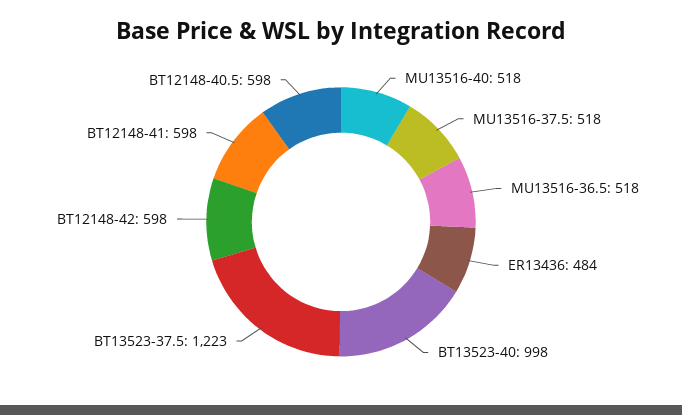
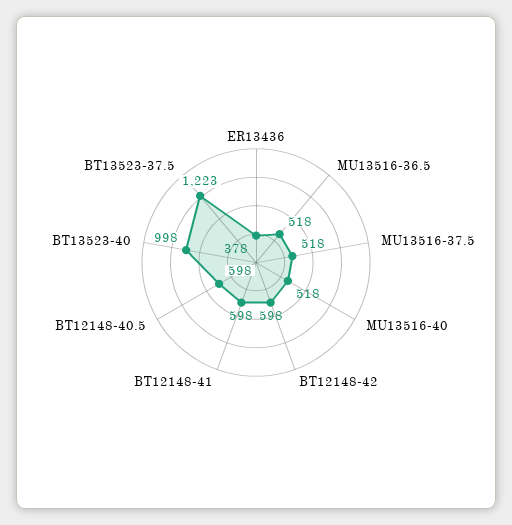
ER13436: 484 -> 378

